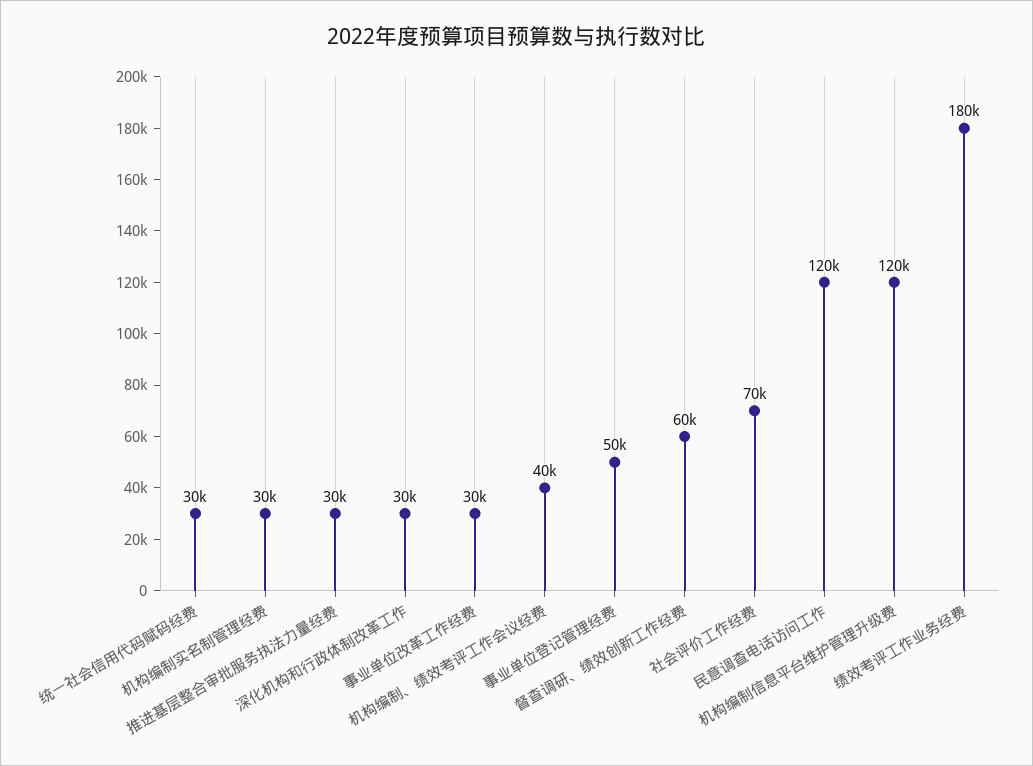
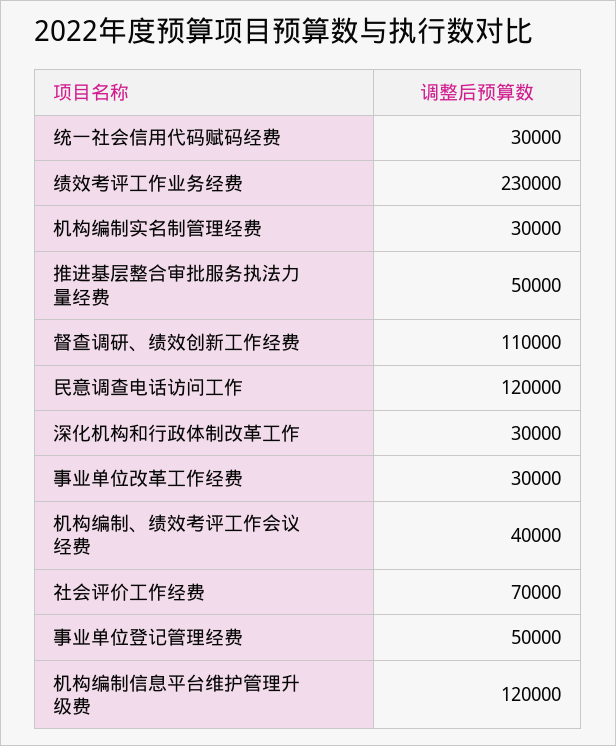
推进基层整合审批服务执法力量经费: 30000 -> 50000
督查调研、绩效创新工作经费: 60000 -> 110000
绩效考评工作业务经费: 180000 -> 230000

